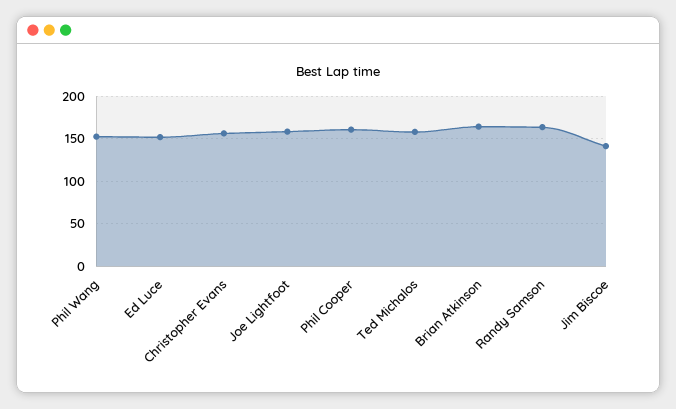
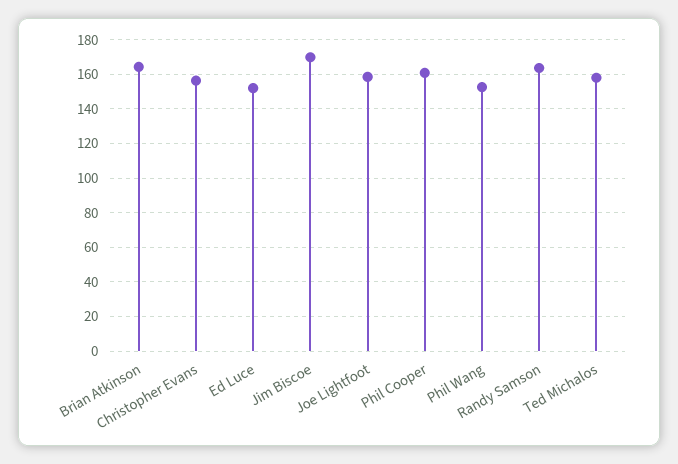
Jim Biscoe: 140 -> 170

